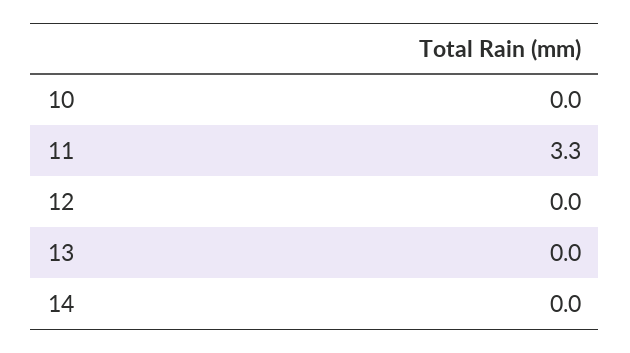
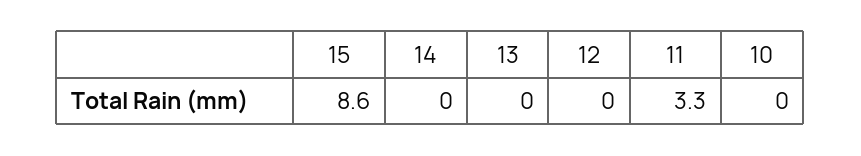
15: none -> 8.6

